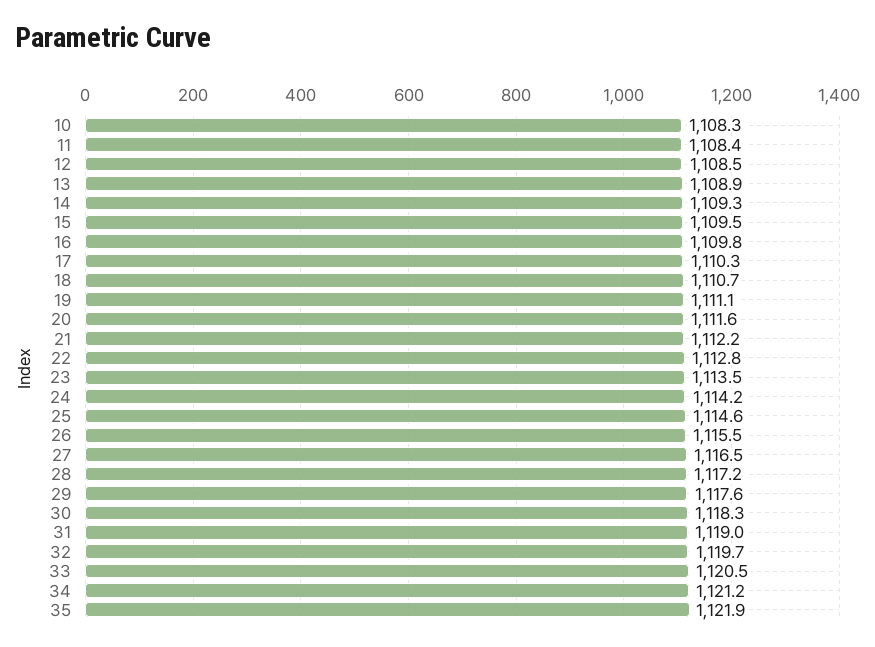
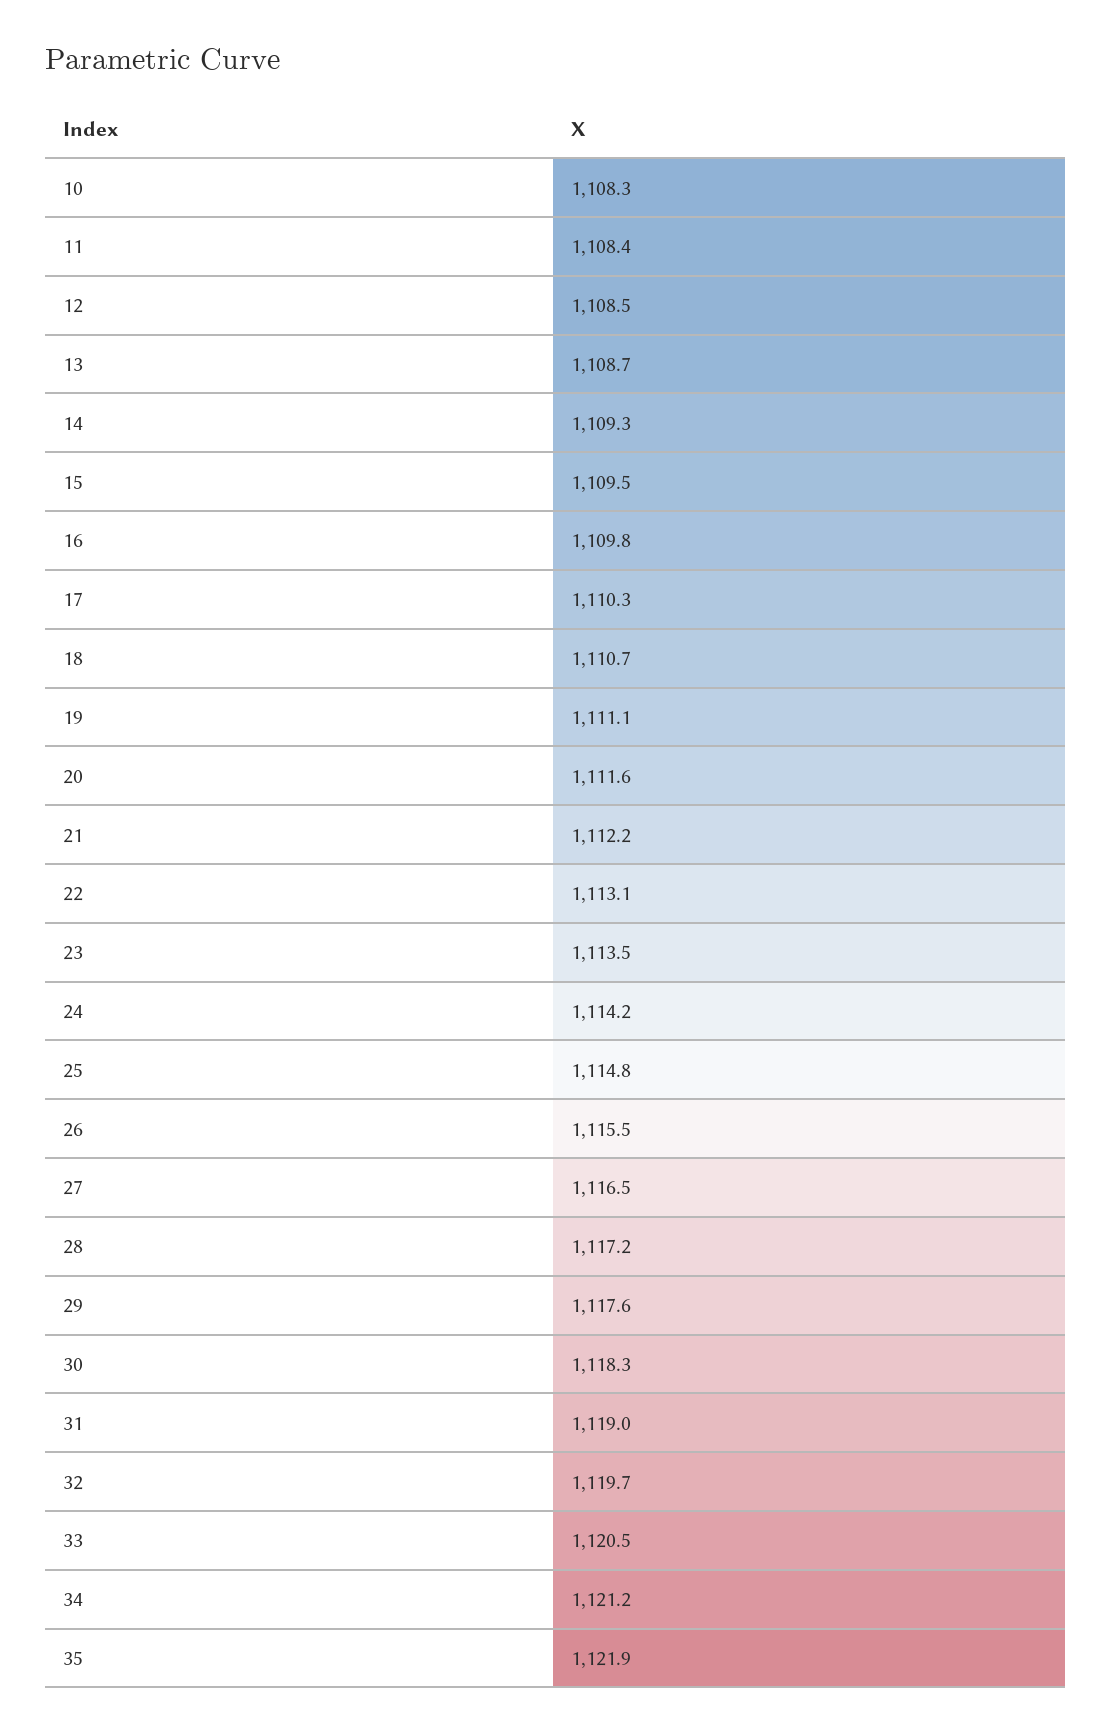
13: 1108.9 -> 1108.7
22: 1112.8 -> 1113.1
25: 1114.6 -> 1114.8

